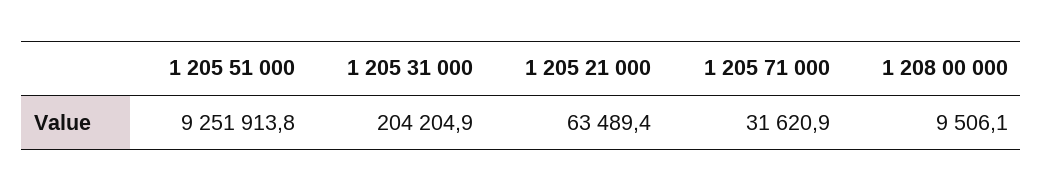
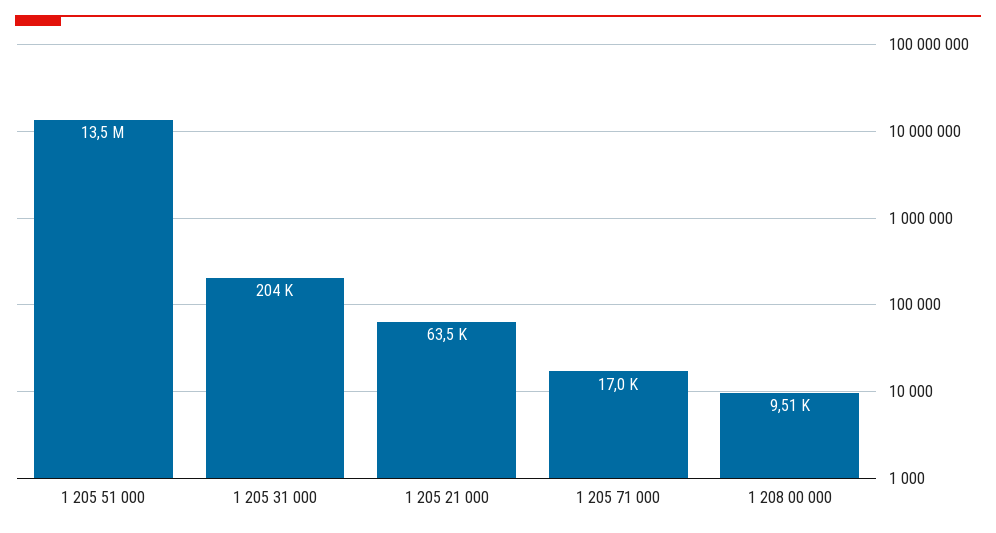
1 205 51 000: 9251913.8 -> 13500000
1 205 71 000: 31620.9 -> 17000

